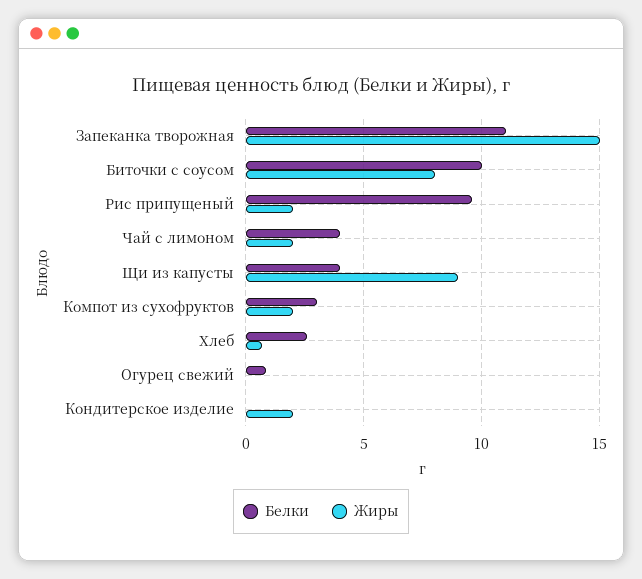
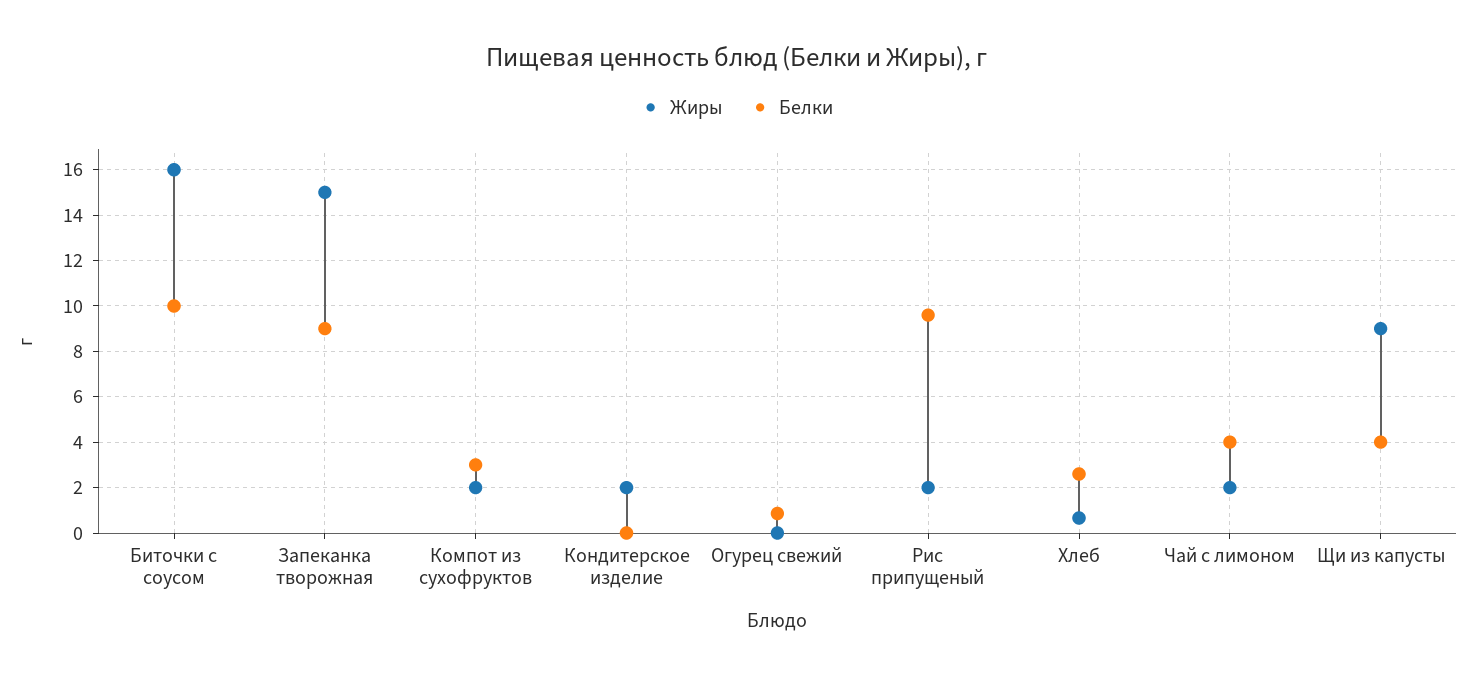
Белки, Запеканка творожная: 11 -> 9
Жиры, Биточки с соусом: 8 -> 16

